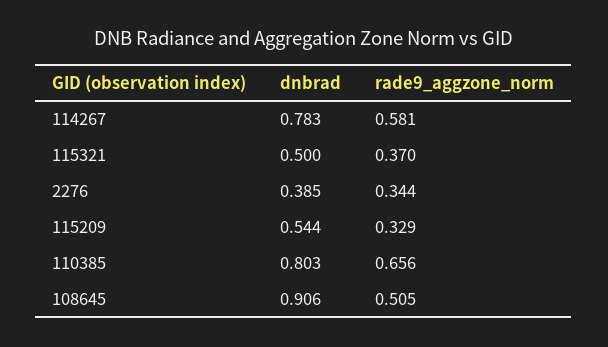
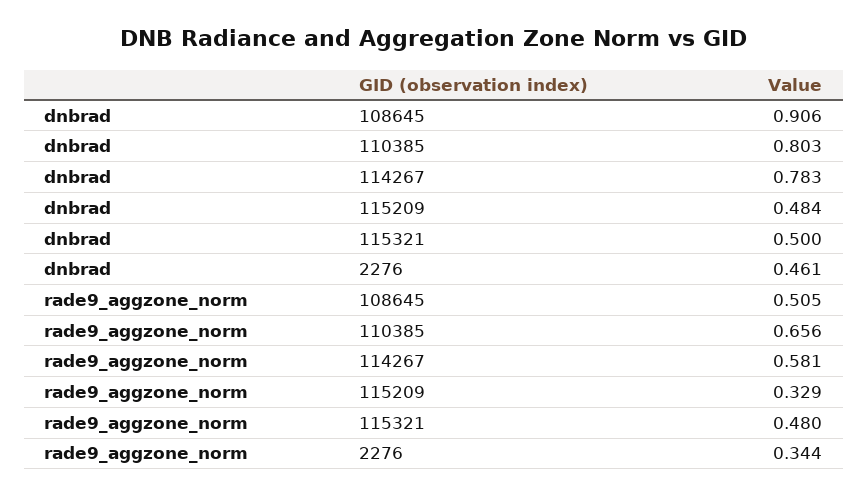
rade9_aggzone_norm, 115321: 0.37 -> 0.48
dnbrad, 2276: 0.385 -> 0.461
dnbrad, 115209: 0.544 -> 0.484

